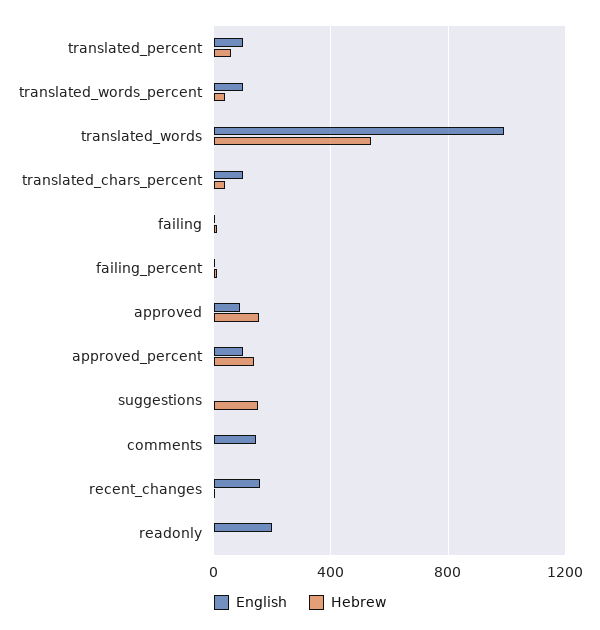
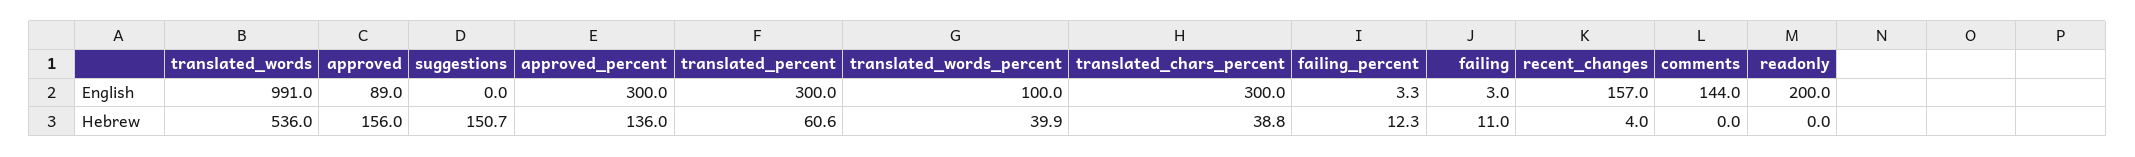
English, translated_percent: 100 -> 300
English, translated_chars_percent: 100 -> 300
English, approved_percent: 100 -> 300

